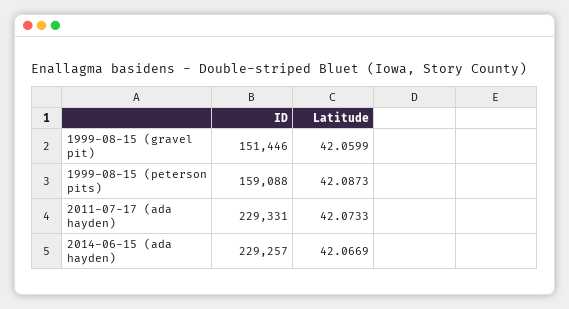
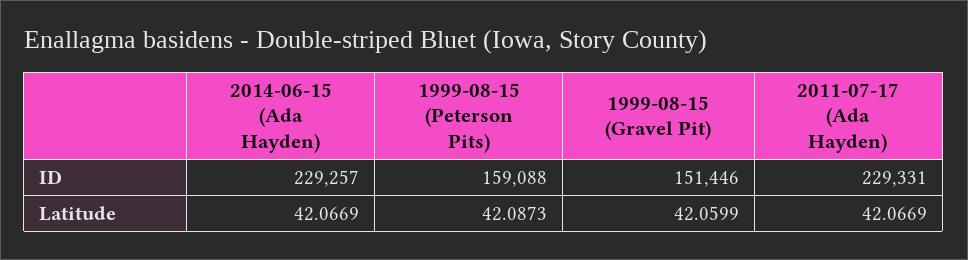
Latitude, 2011-07-17 (ada hayden): 42.0733 -> 42.0669

